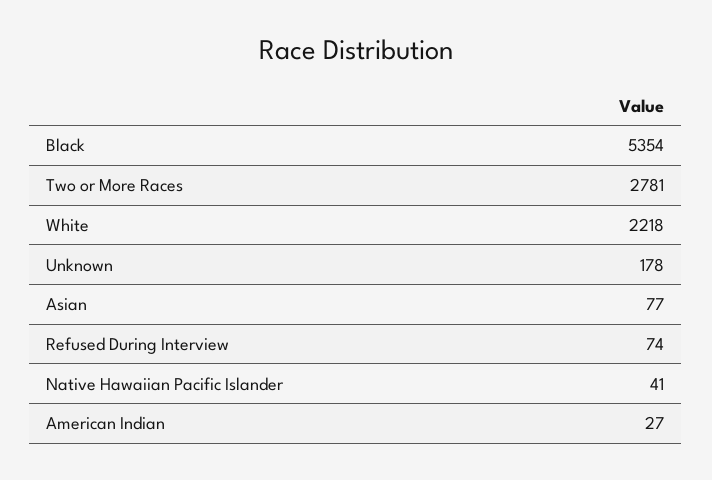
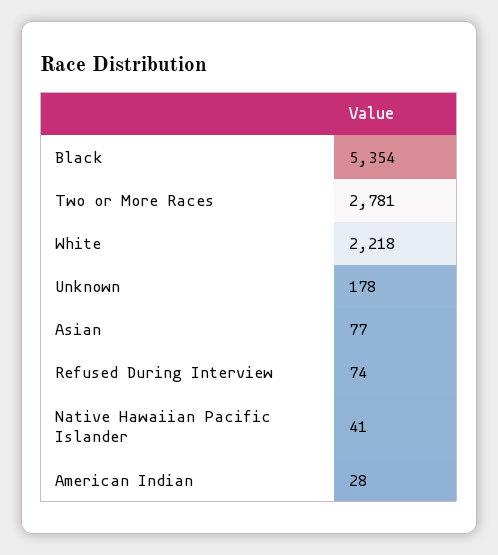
American Indian: 27 -> 28

